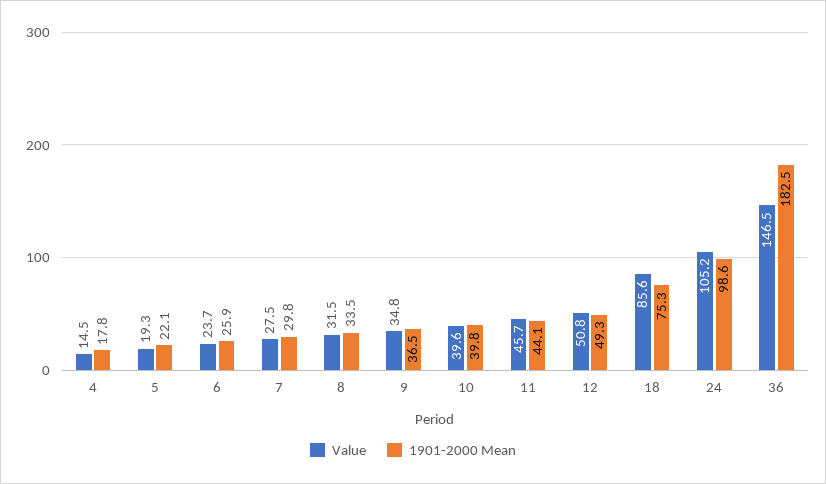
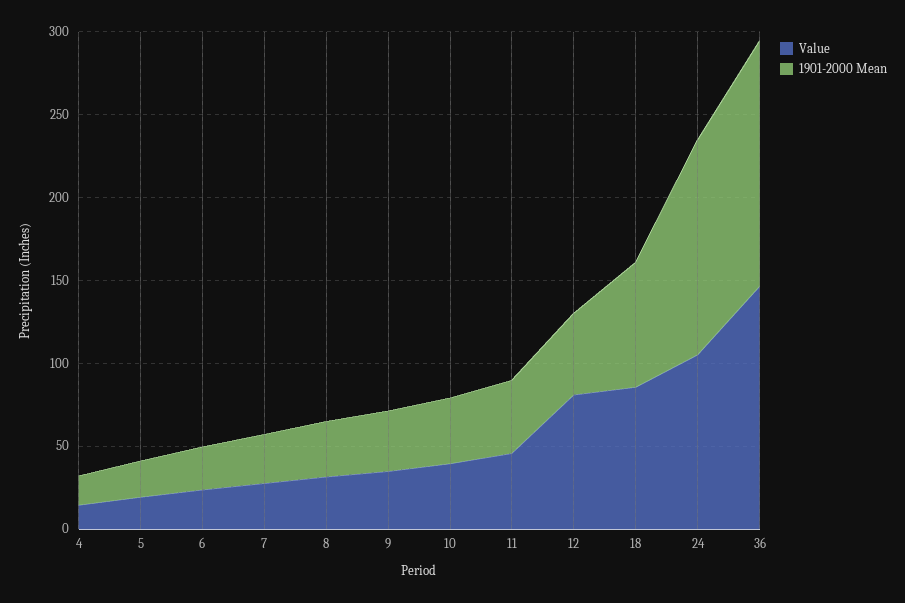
Value, 12: 50.8 -> 80
1901-2000 Mean, 24: 98.6 -> 130
1901-2000 Mean, 36: 182.5 -> 150

